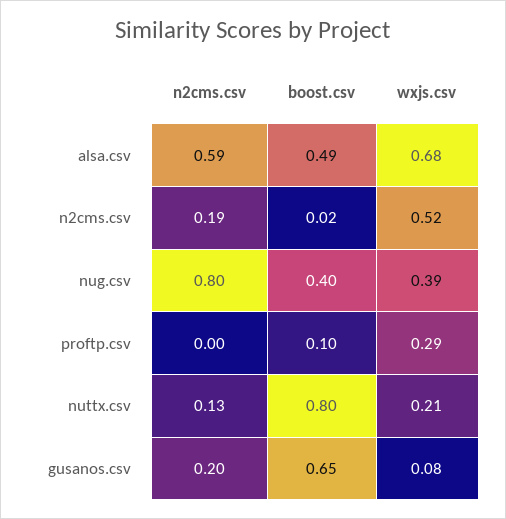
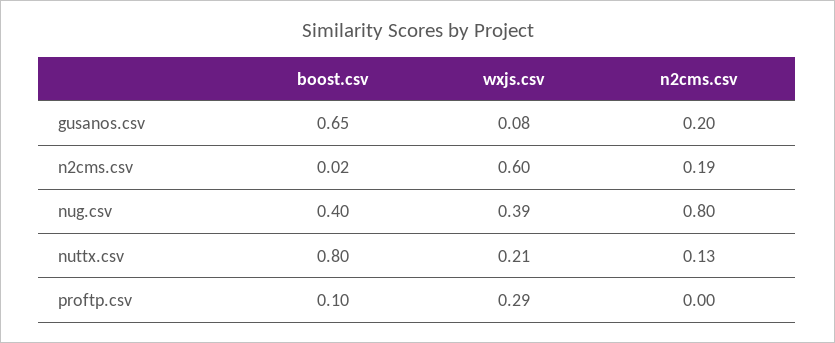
n2cms.csv, alsa.csv: 0.59 -> none
boost.csv, alsa.csv: 0.49 -> none
wxjs.csv, alsa.csv: 0.68 -> none
wxjs.csv, n2cms.csv: 0.52 -> 0.6

